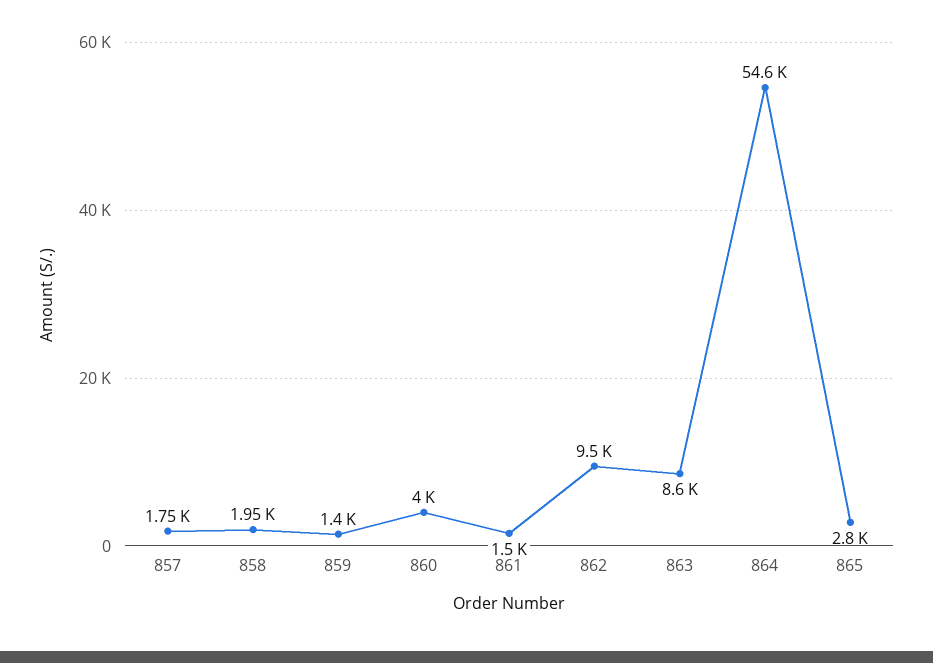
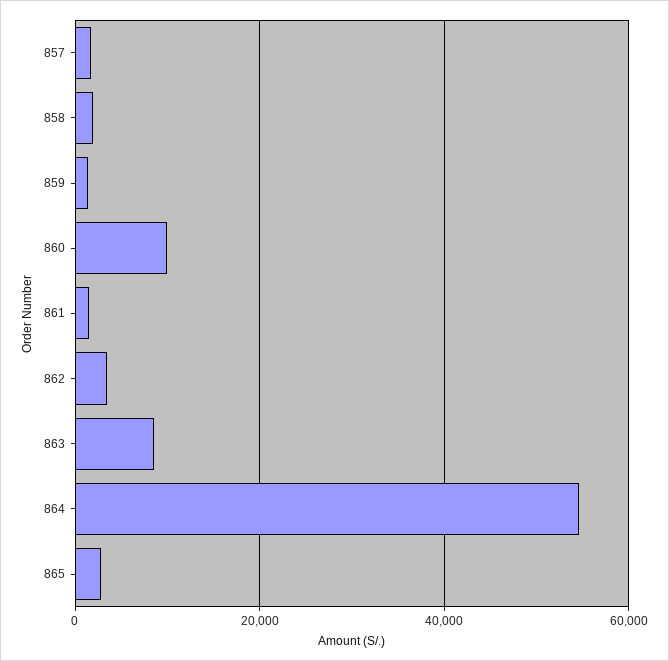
860: 4000 -> 10000
862: 9500 -> 4000

